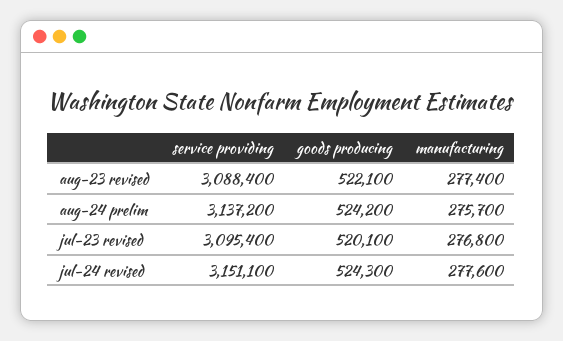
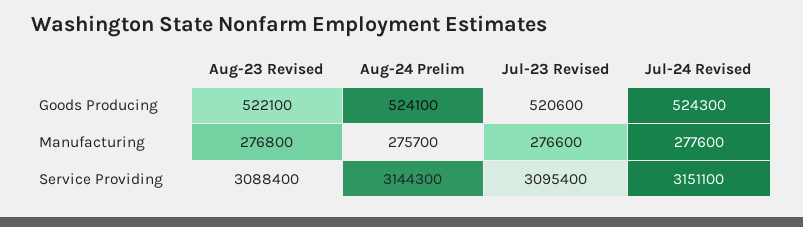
manufacturing, aug-23 revised: 277400 -> 276800
service providing, aug-24 prelim: 3137200 -> 3144300
goods producing, aug-24 prelim: 524200 -> 524100
goods producing, jul-23 revised: 520100 -> 520600
manufacturing, jul-23 revised: 276800 -> 276600

